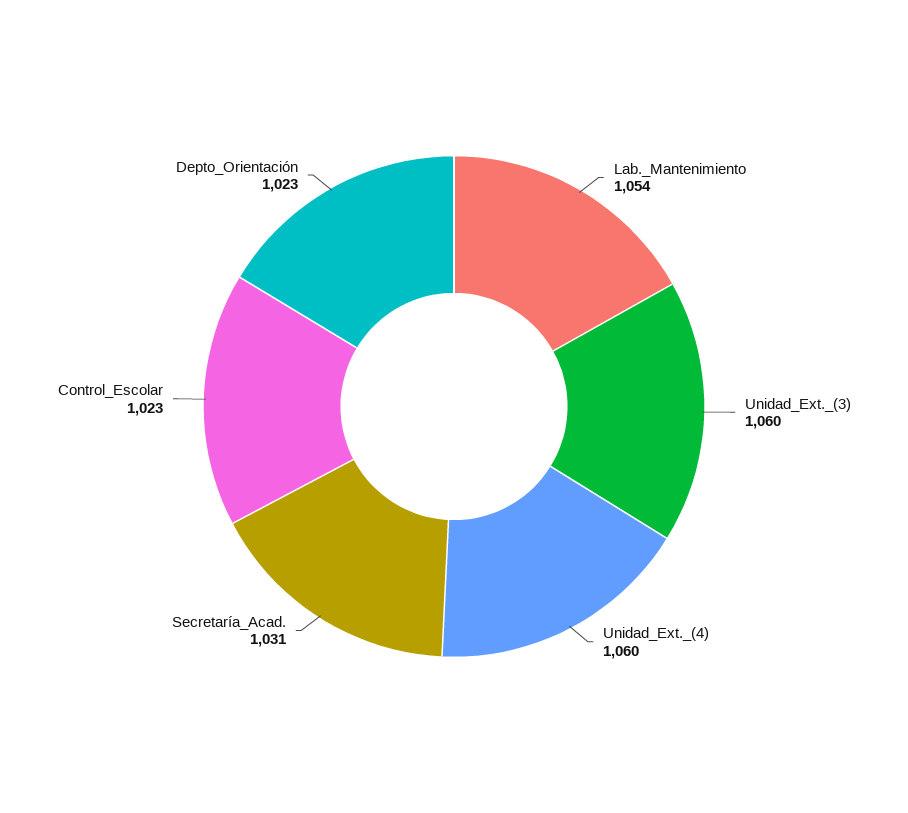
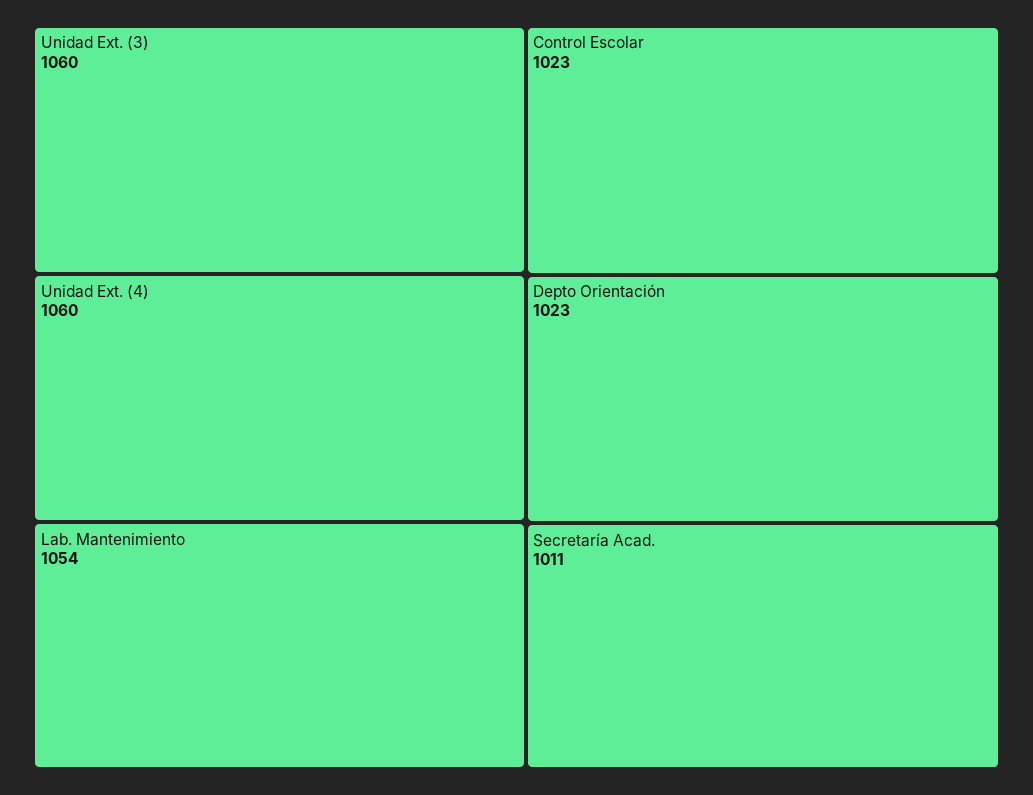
Secretaría_Acad.: 1031 -> 1011

